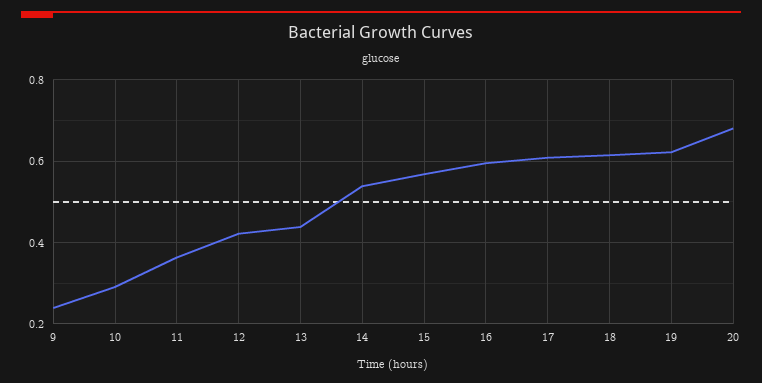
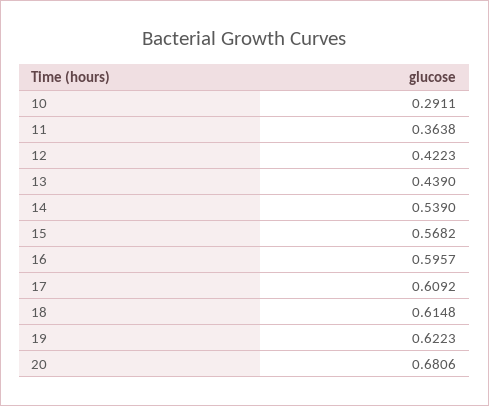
9: 0.24 -> none

